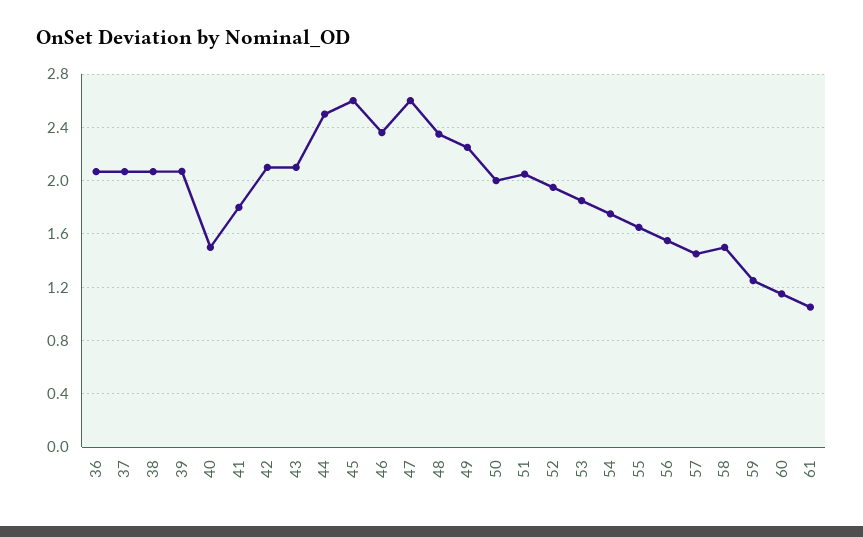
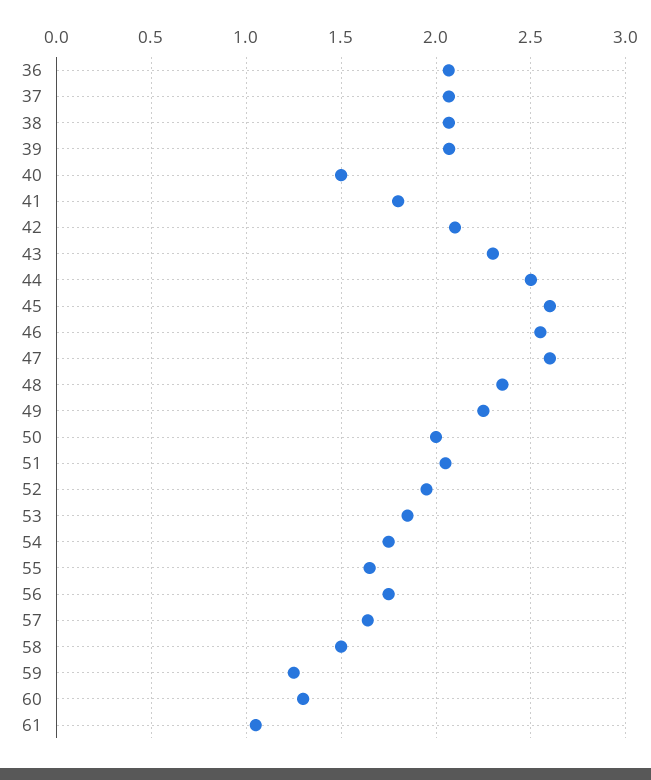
43: 2.1 -> 2.3
46: 2.35 -> 2.55
56: 1.55 -> 1.75
57: 1.45 -> 1.65
60: 1.15 -> 1.3

